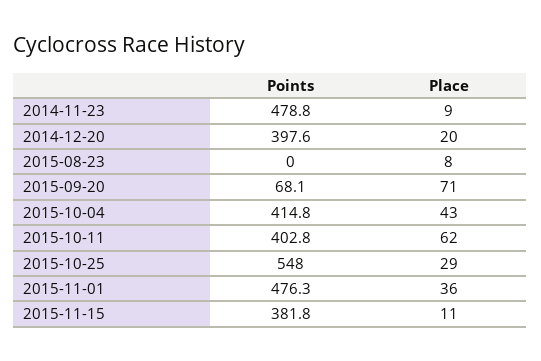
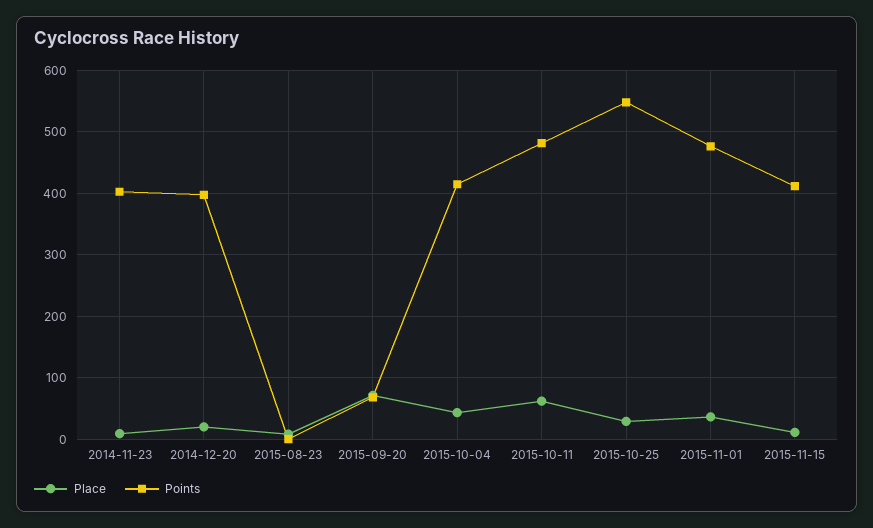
Points, 2014-11-23: 478.8 -> 400
Points, 2015-10-11: 402.8 -> 480
Points, 2015-11-15: 381.8 -> 410

